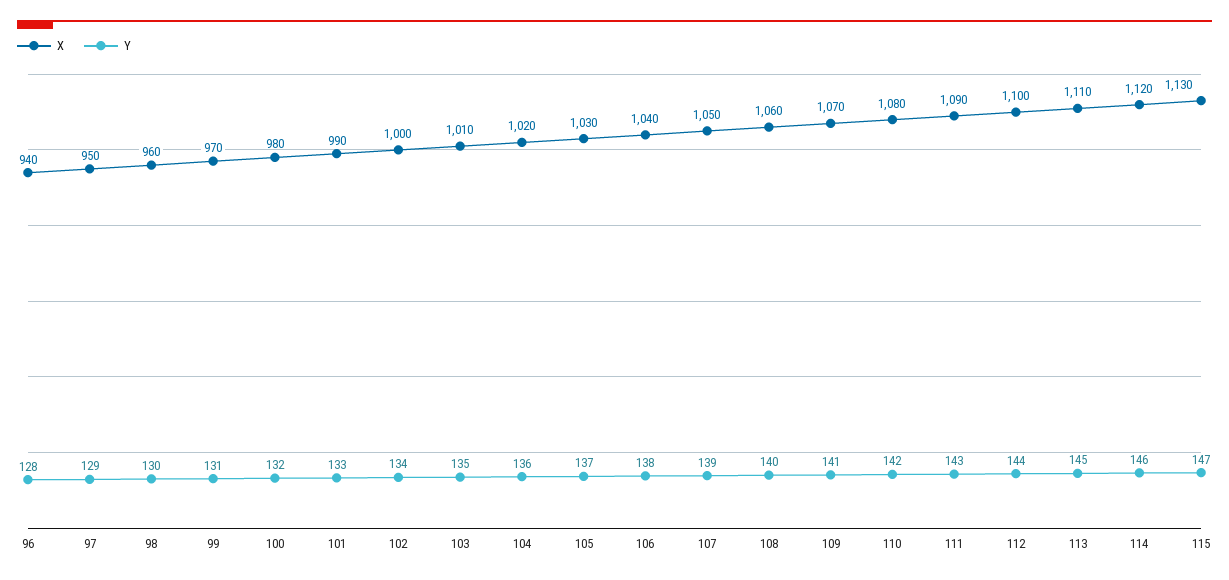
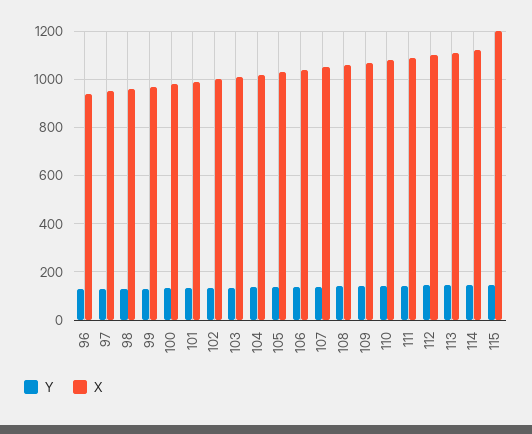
X, 115: 1130 -> 1200

